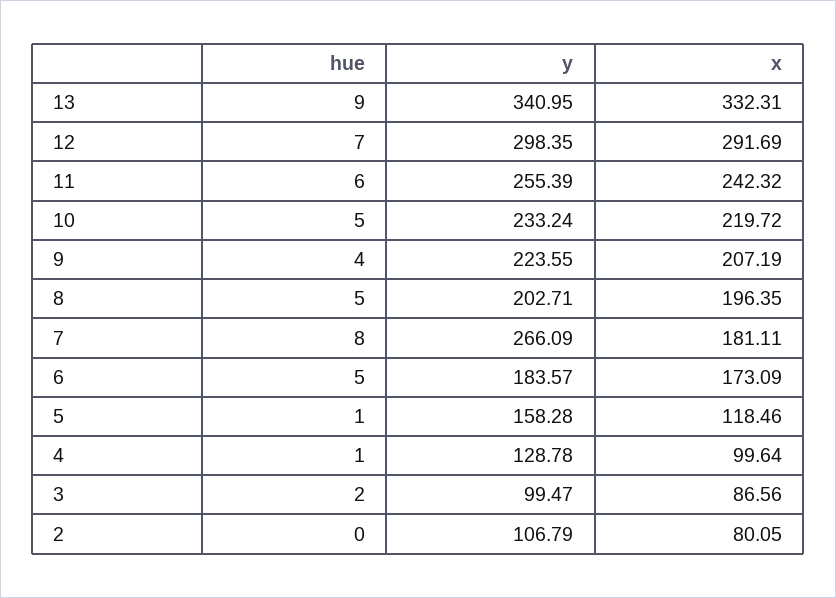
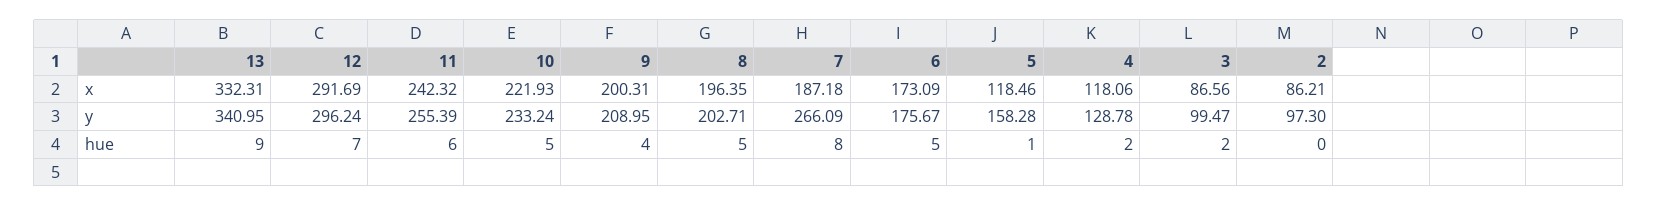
y, 12: 298.35 -> 296.24
x, 10: 219.72 -> 221.93
y, 9: 223.55 -> 208.95
x, 9: 207.19 -> 200.31
x, 7: 181.11 -> 187.18
y, 6: 183.57 -> 175.67
hue, 4: 1 -> 2
x, 4: 99.64 -> 118.06
y, 2: 106.79 -> 97.3
x, 2: 80.05 -> 86.21

